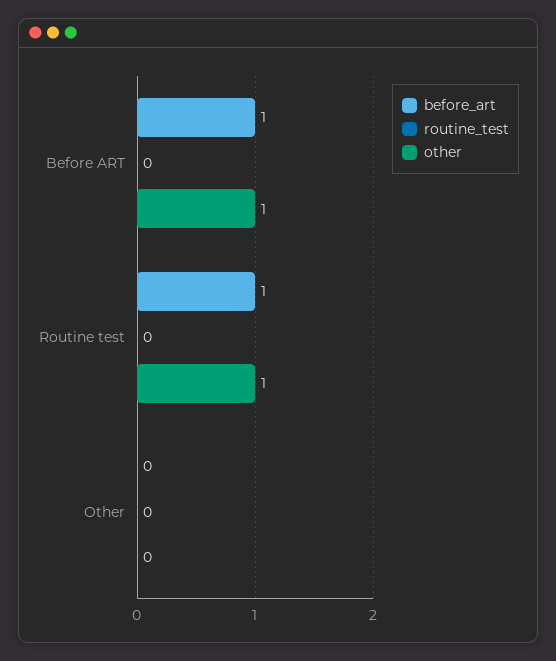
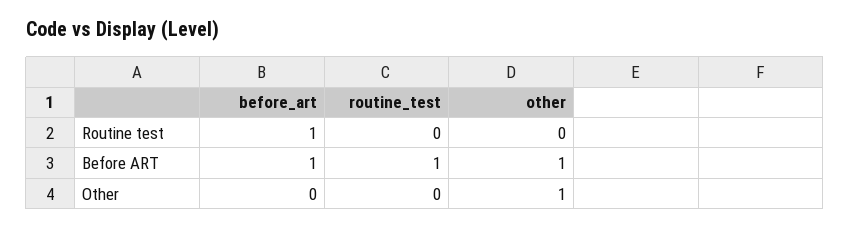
routine_test, Before ART: 0 -> 1
other, Routine test: 1 -> 0
other, Other: 0 -> 1

